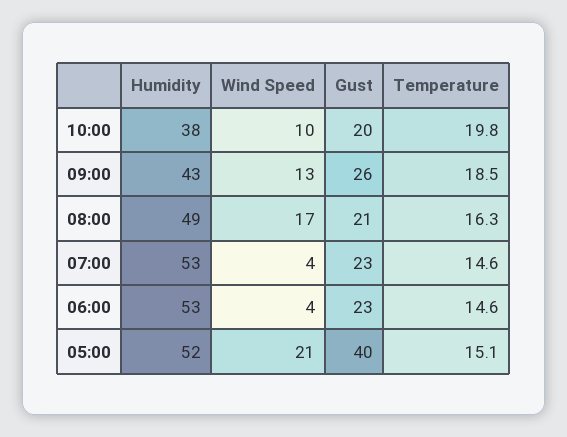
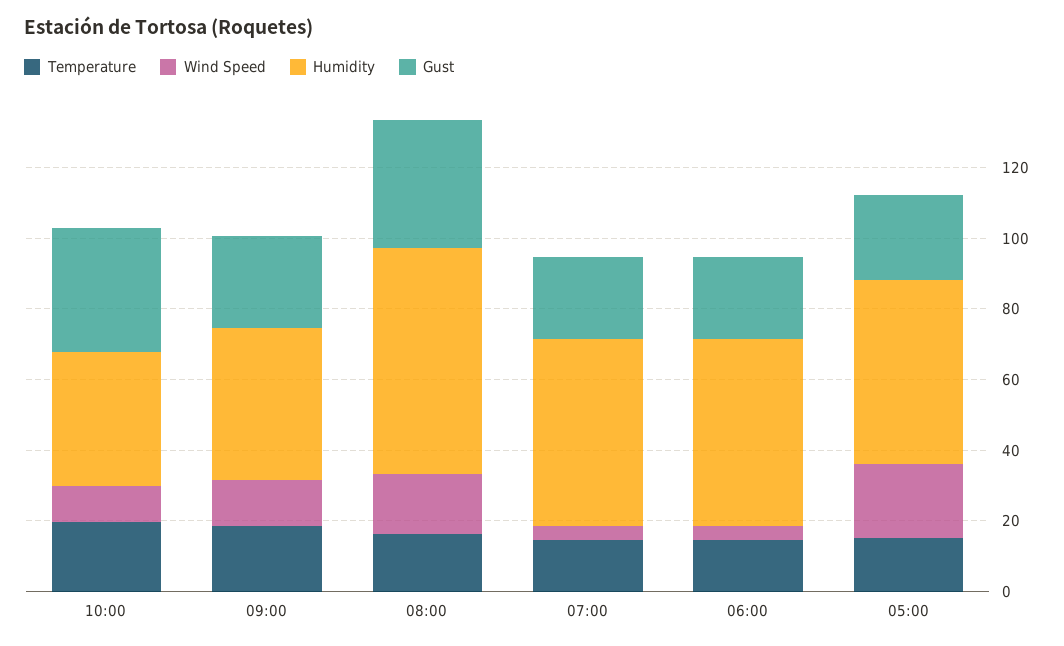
Gust, 10:00: 20 -> 35
Humidity, 08:00: 49 -> 65
Gust, 08:00: 21 -> 35
Gust, 05:00: 40 -> 25

